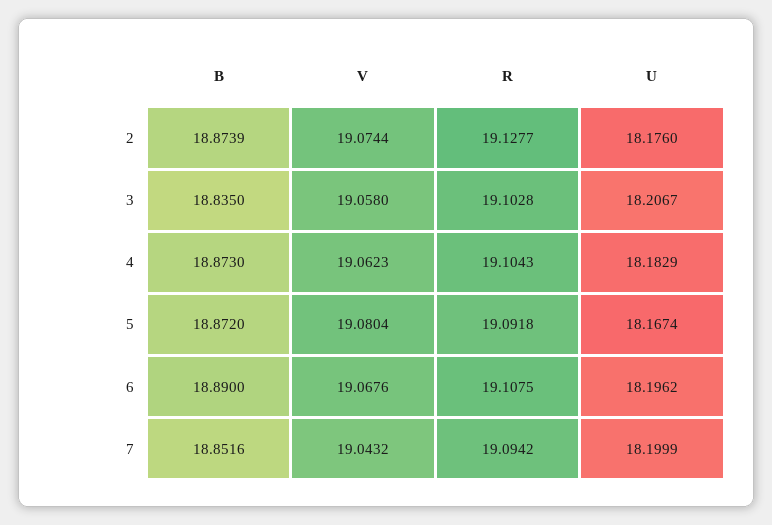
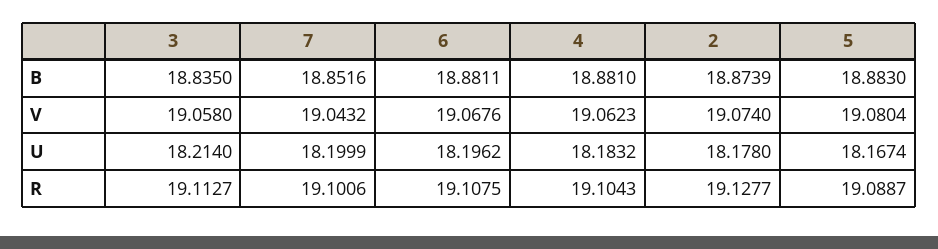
V, 2: 19.0744 -> 19.074
U, 2: 18.176 -> 18.178
R, 3: 19.1028 -> 19.1127
U, 3: 18.2067 -> 18.214
B, 4: 18.873 -> 18.881
U, 4: 18.1829 -> 18.1832
B, 5: 18.872 -> 18.883
R, 5: 19.0918 -> 19.0887
B, 6: 18.89 -> 18.8811
R, 7: 19.0942 -> 19.1006

